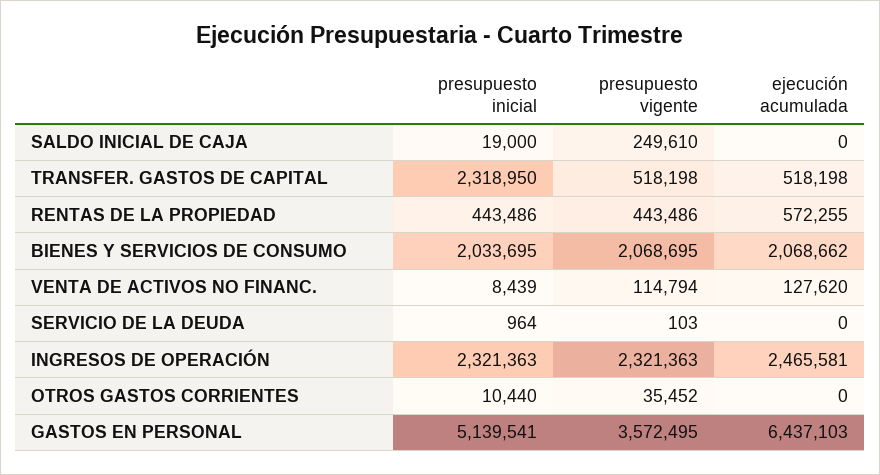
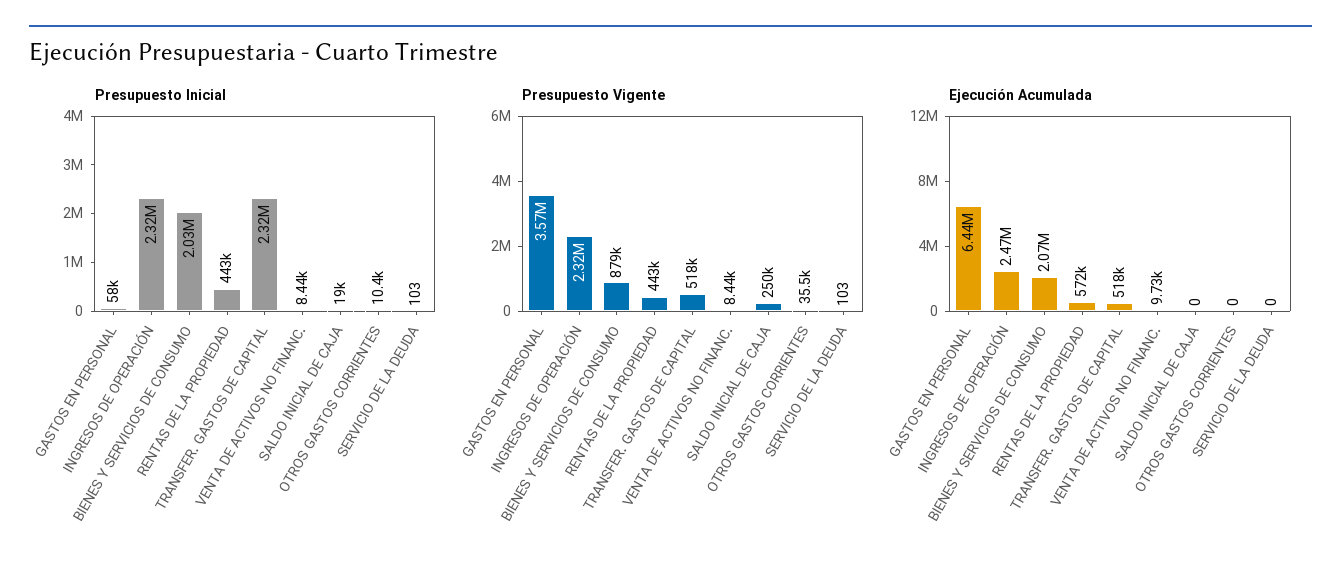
presupuesto vigente, BIENES Y SERVICIOS DE CONSUMO: 2068695 -> 879000
presupuesto vigente, VENTA DE ACTIVOS NO FINANC.: 114794 -> 8440
ejecución acumulada, VENTA DE ACTIVOS NO FINANC.: 127620 -> 9730
presupuesto inicial, SERVICIO DE LA DEUDA: 964 -> 103
presupuesto inicial, GASTOS EN PERSONAL: 5139541 -> 58000

